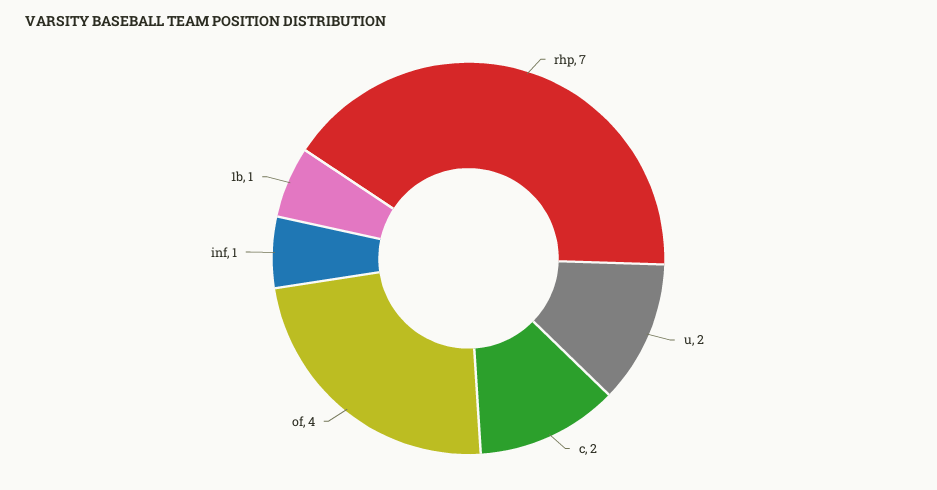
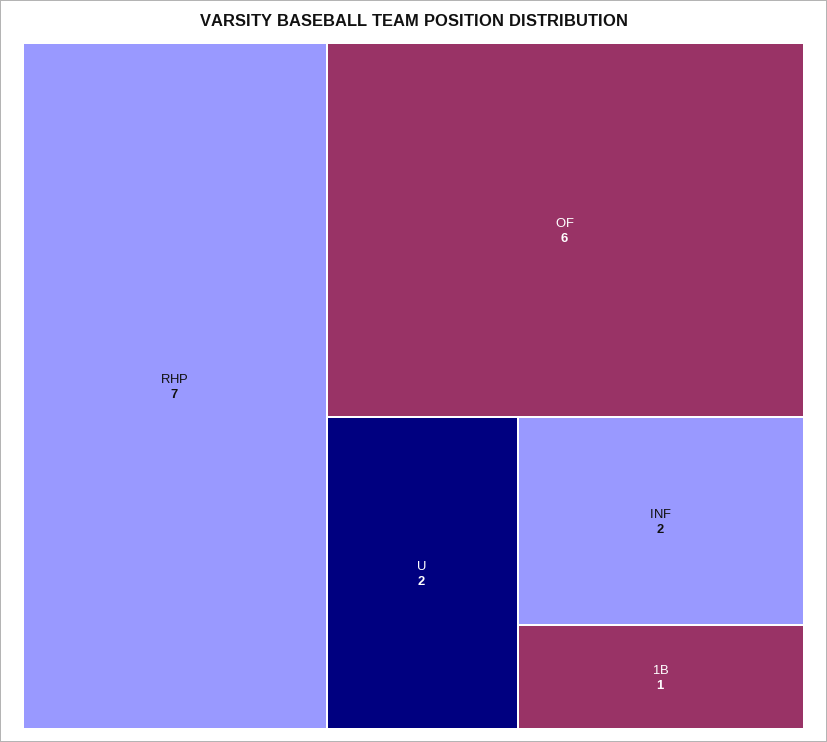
c: 2 -> none
of: 4 -> 6
inf: 1 -> 2

